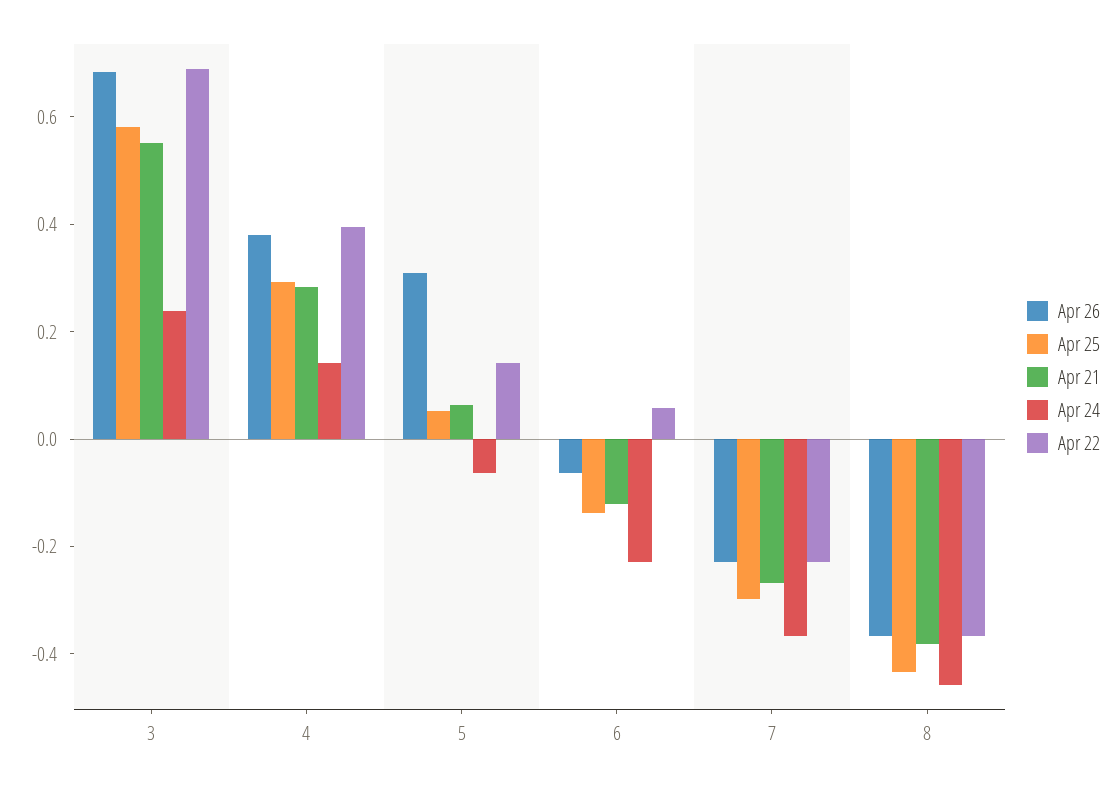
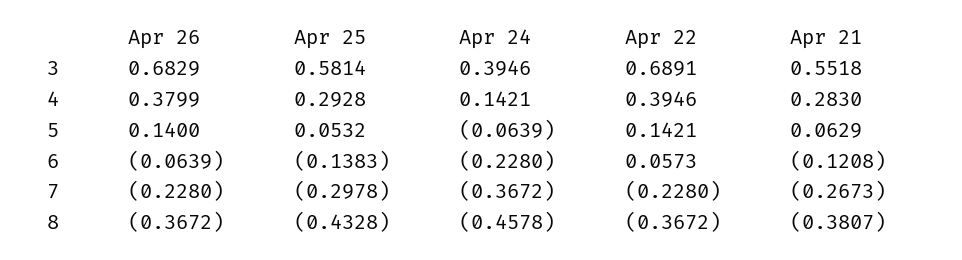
Apr 24, 3: 0.25 -> 0.3946
Apr 26, 5: 0.3 -> 0.14

